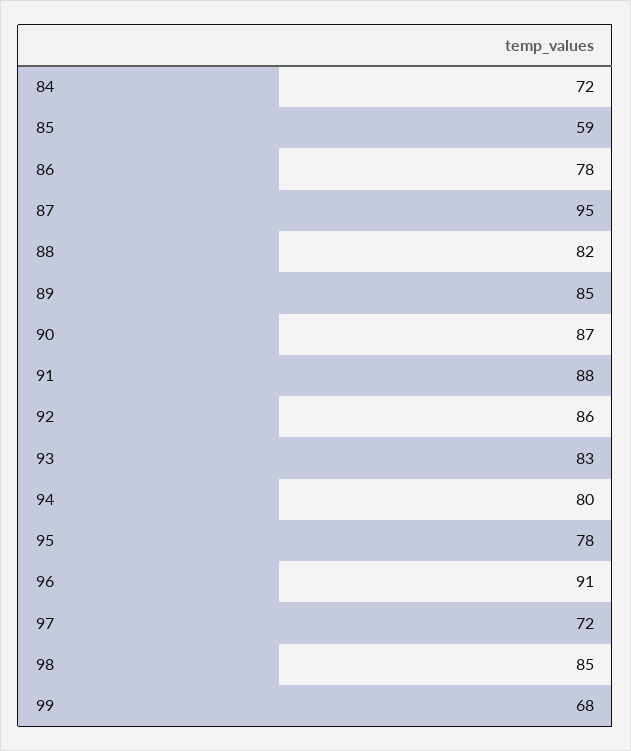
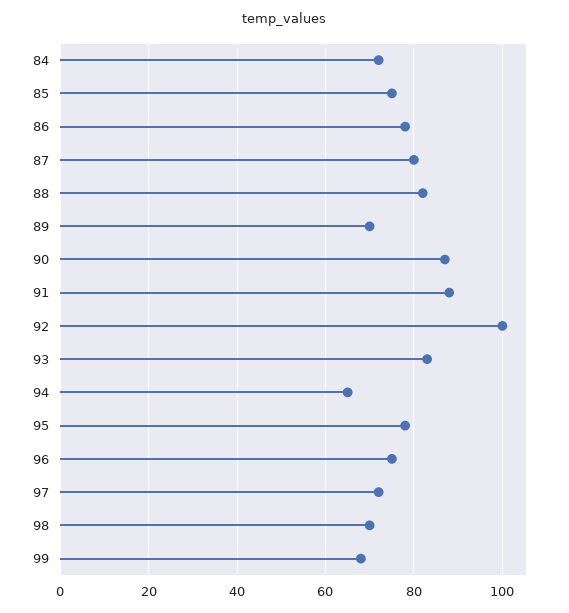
85: 59 -> 75
87: 95 -> 80
89: 85 -> 70
92: 86 -> 100
94: 80 -> 65
96: 91 -> 75
98: 85 -> 70

